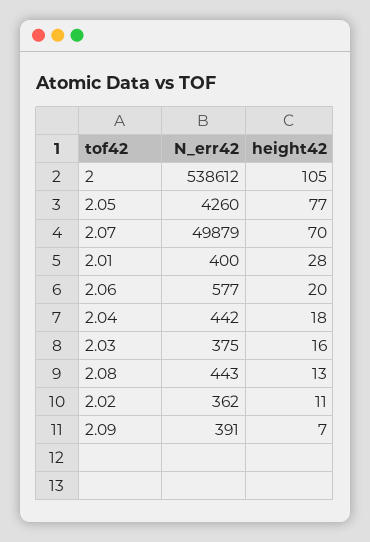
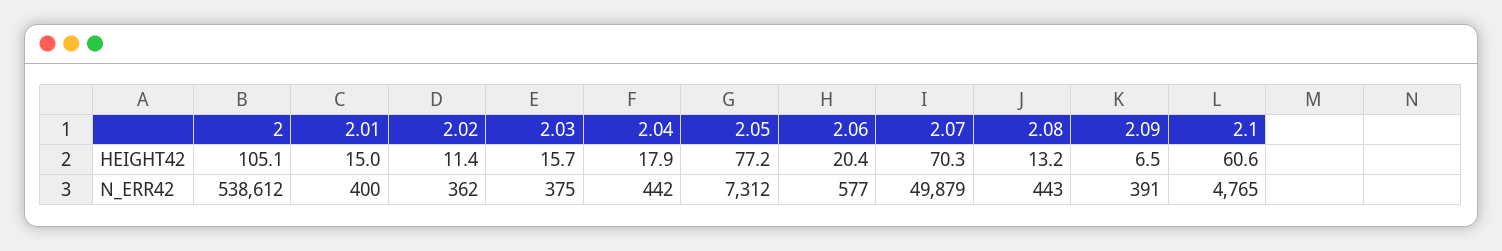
N_err42, 2.05: 4260 -> 7312
height42, 2.01: 28 -> 15
height42, 2.1: none -> 60.6
N_err42, 2.1: none -> 4765

